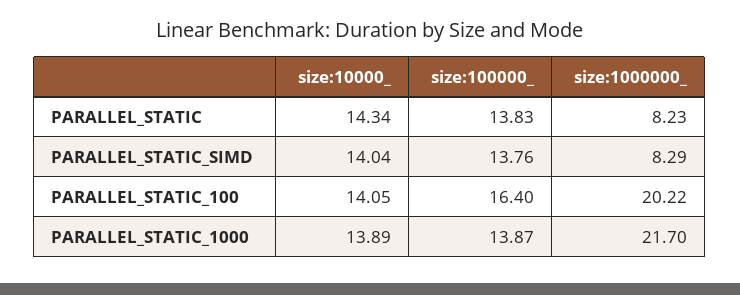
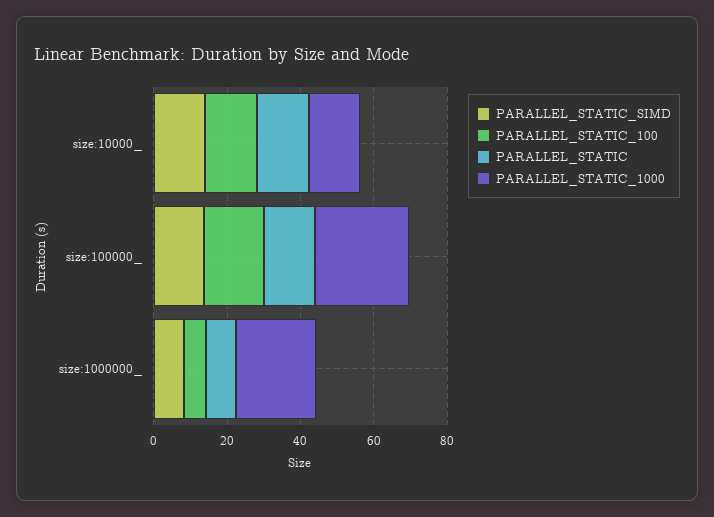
PARALLEL_STATIC_100, size:1000000_: 20.22 -> 5
PARALLEL_STATIC_1000, size:100000_: 13.87 -> 25

